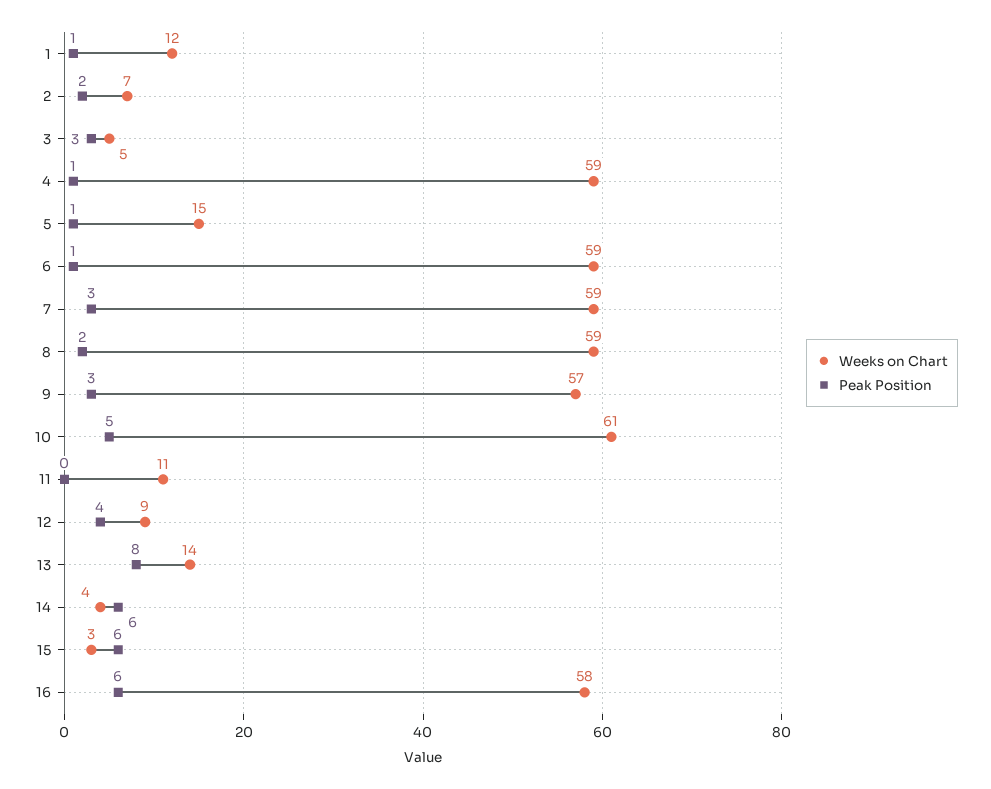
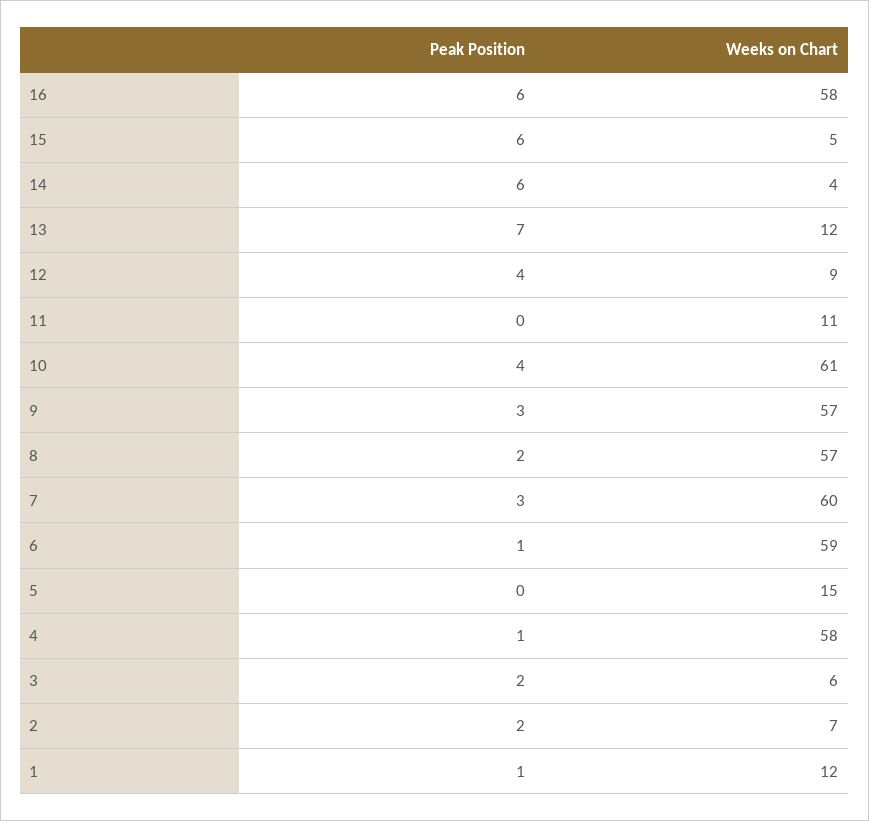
Weeks on Chart, 3: 5 -> 6
Peak Position, 3: 3 -> 2
Weeks on Chart, 4: 59 -> 58
Peak Position, 5: 1 -> 0
Weeks on Chart, 7: 59 -> 60
Weeks on Chart, 8: 59 -> 57
Peak Position, 10: 5 -> 4
Weeks on Chart, 13: 14 -> 12
Peak Position, 13: 8 -> 7
Weeks on Chart, 15: 3 -> 5

